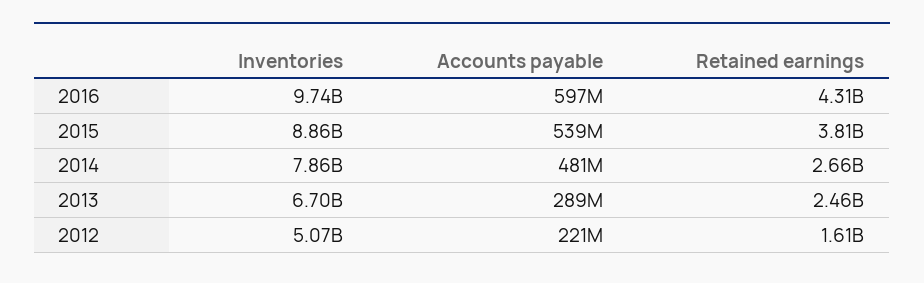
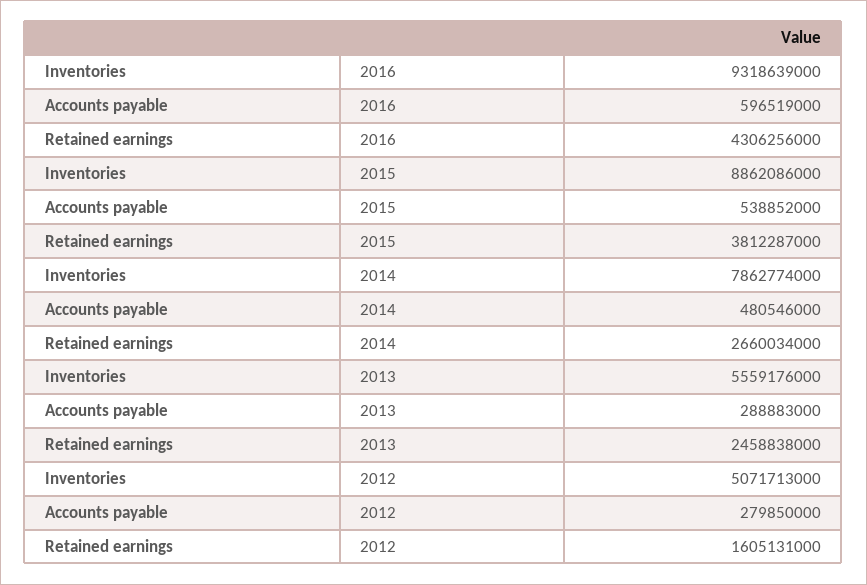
Inventories, 2016: 9740000000 -> 9318639000
Inventories, 2013: 6700000000 -> 5559176000
Accounts payable, 2012: 221000000 -> 279850000

